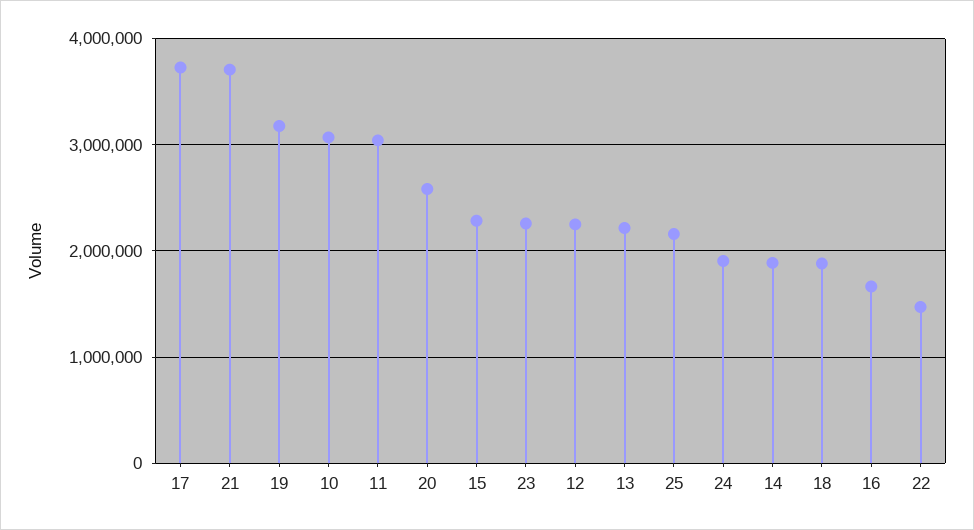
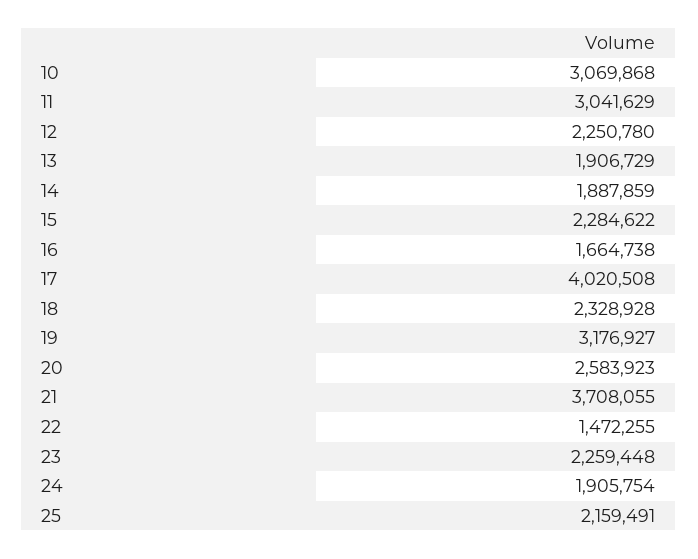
17: 3700000 -> 4020508
13: 2200000 -> 1906729
18: 1900000 -> 2328928

